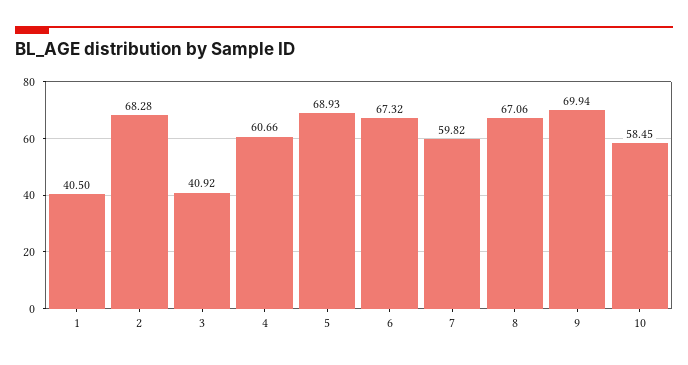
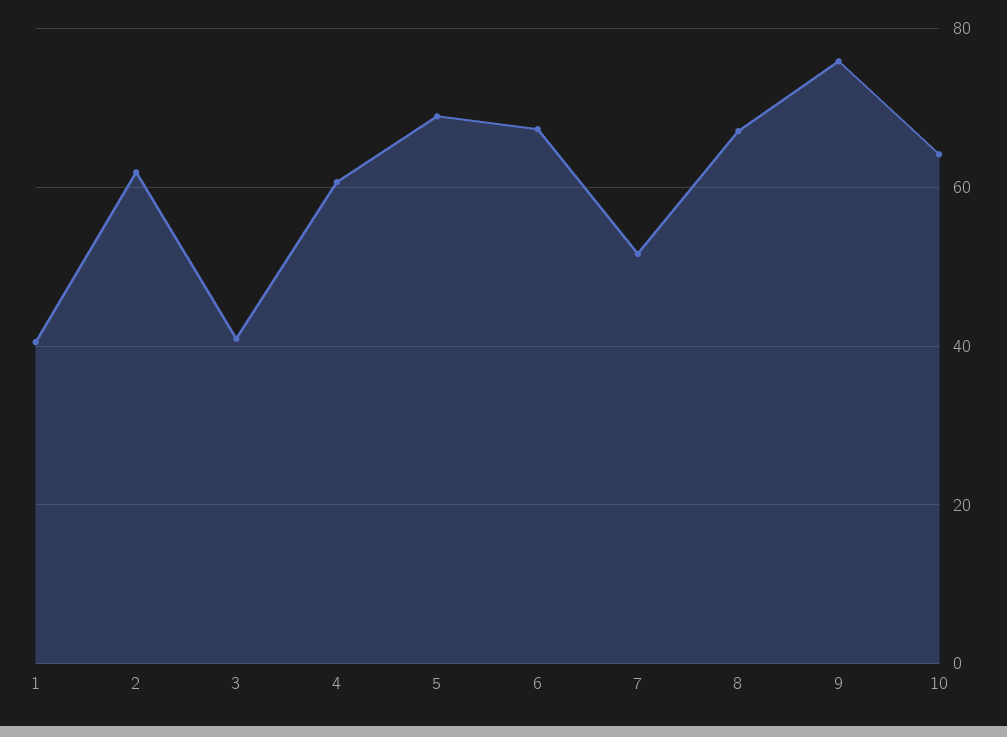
2: 68.28 -> 62
7: 59.82 -> 52
9: 69.94 -> 76
10: 58.45 -> 64

